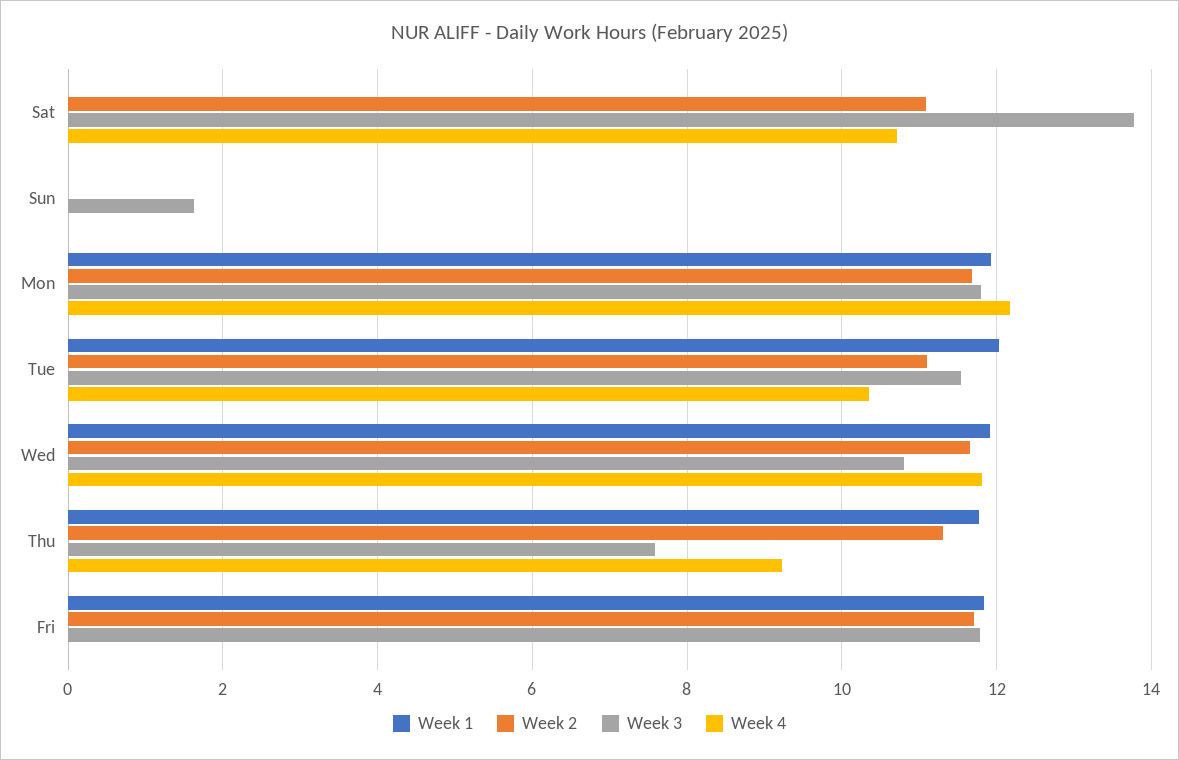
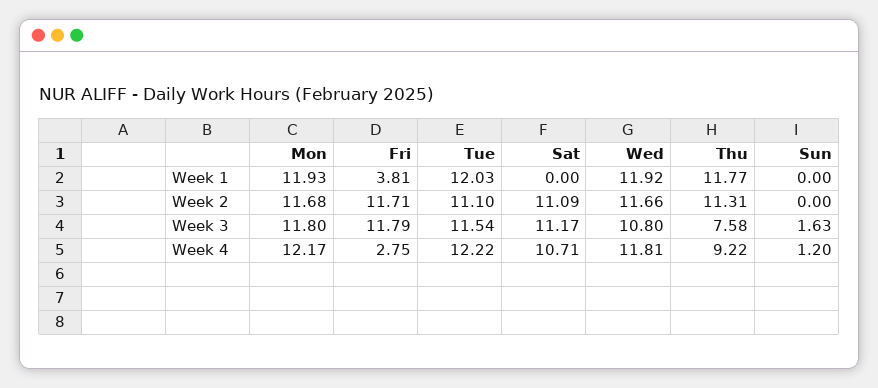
Week 3, Sat: 13.8 -> 11.17
Week 4, Sun: 0 -> 1.2
Week 4, Tue: 10.4 -> 12.22
Week 1, Fri: 11.8 -> 3.81
Week 4, Fri: 0 -> 2.75

